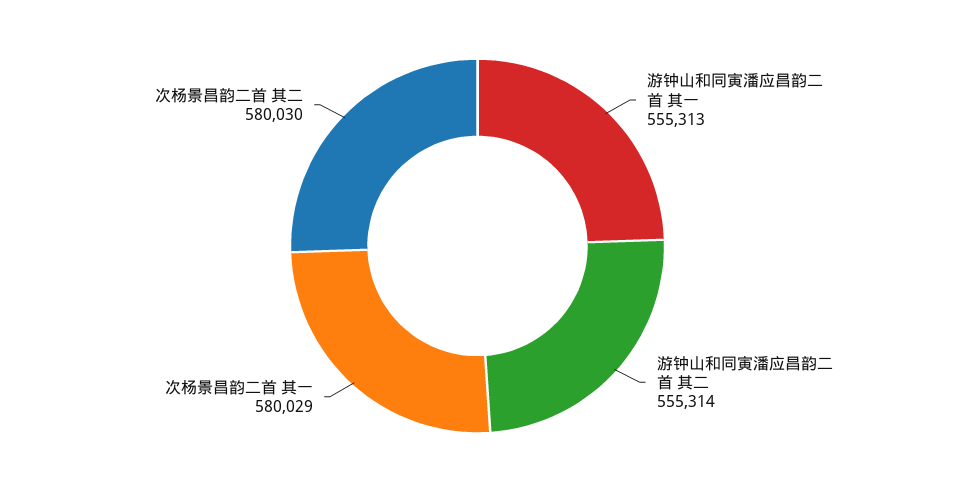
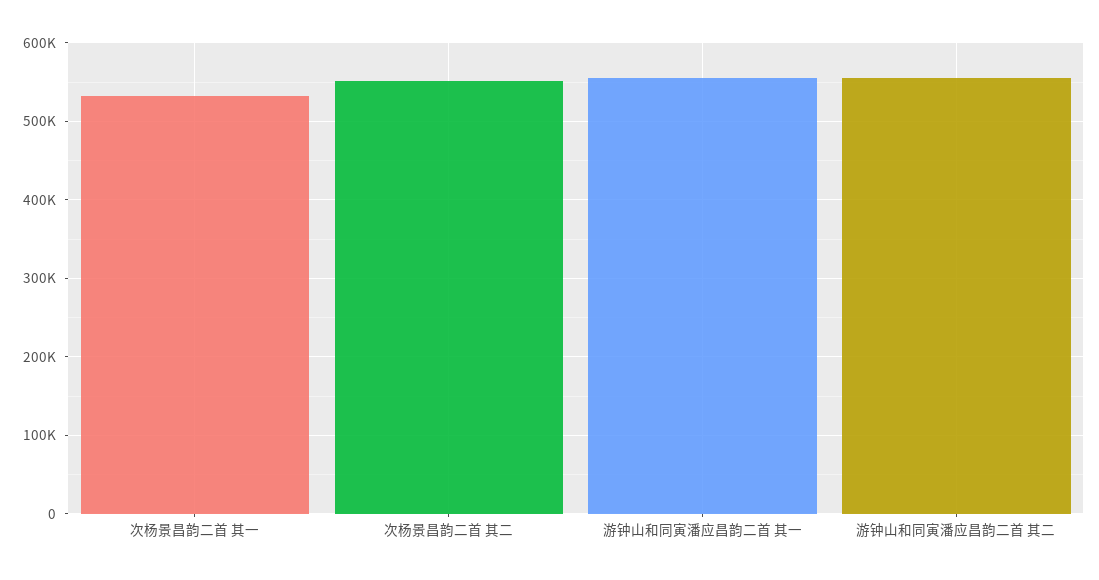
次杨景昌韵二首 其一: 580029 -> 530000
次杨景昌韵二首 其二: 580030 -> 550000

